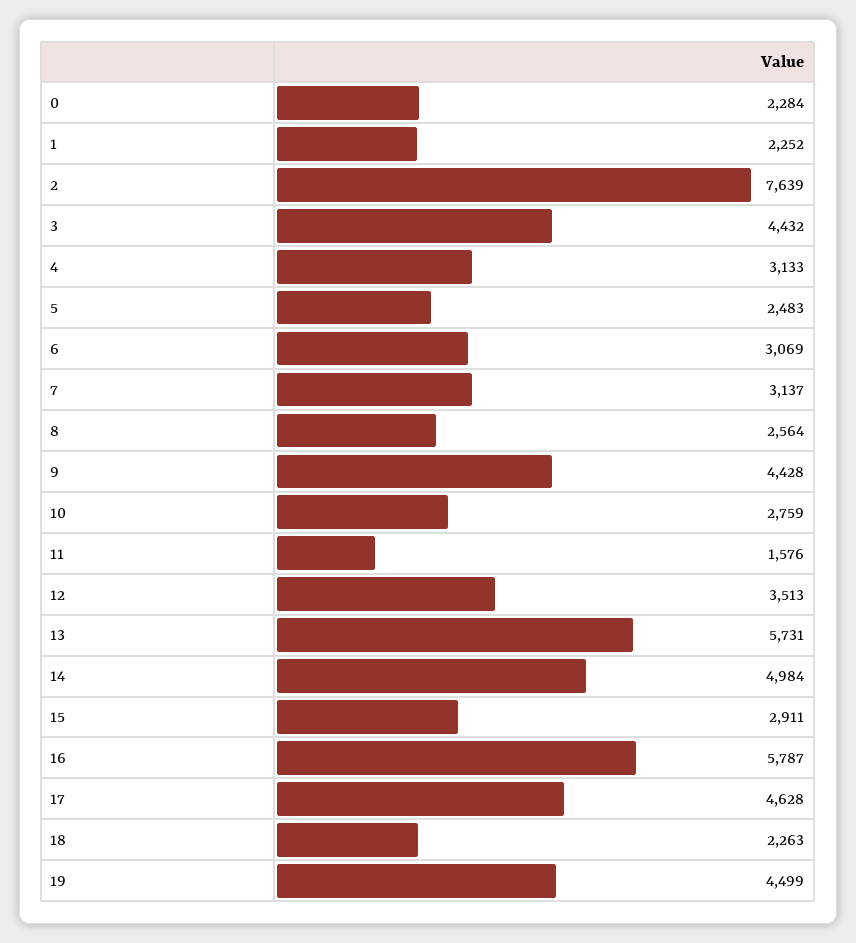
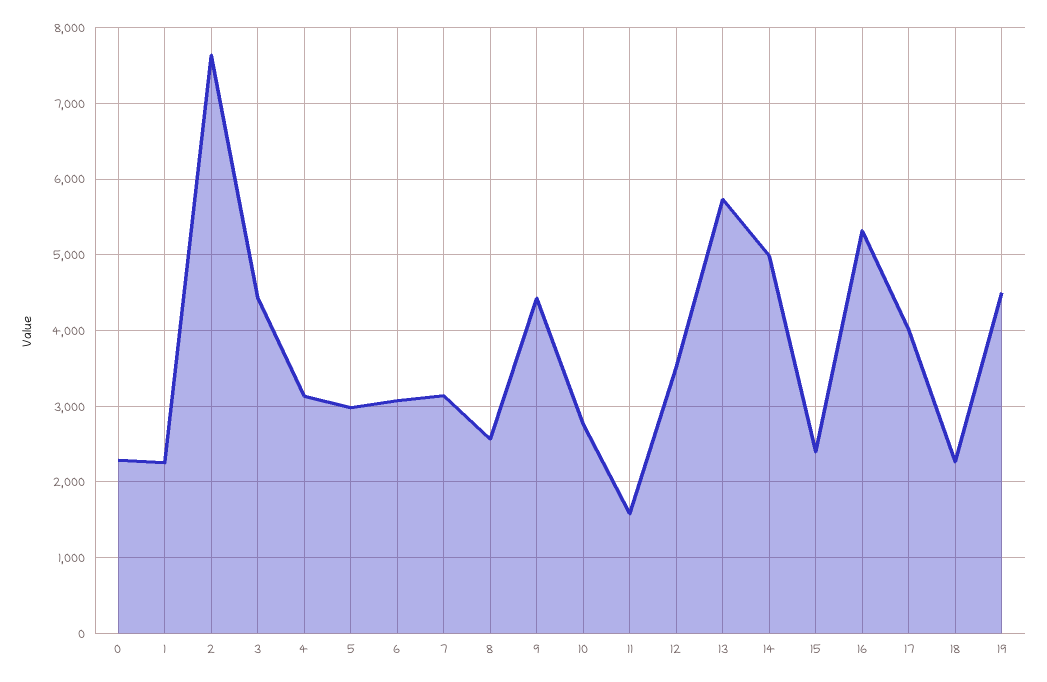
5: 2483 -> 3000
15: 2911 -> 2400
16: 5787 -> 5300
17: 4628 -> 4000

